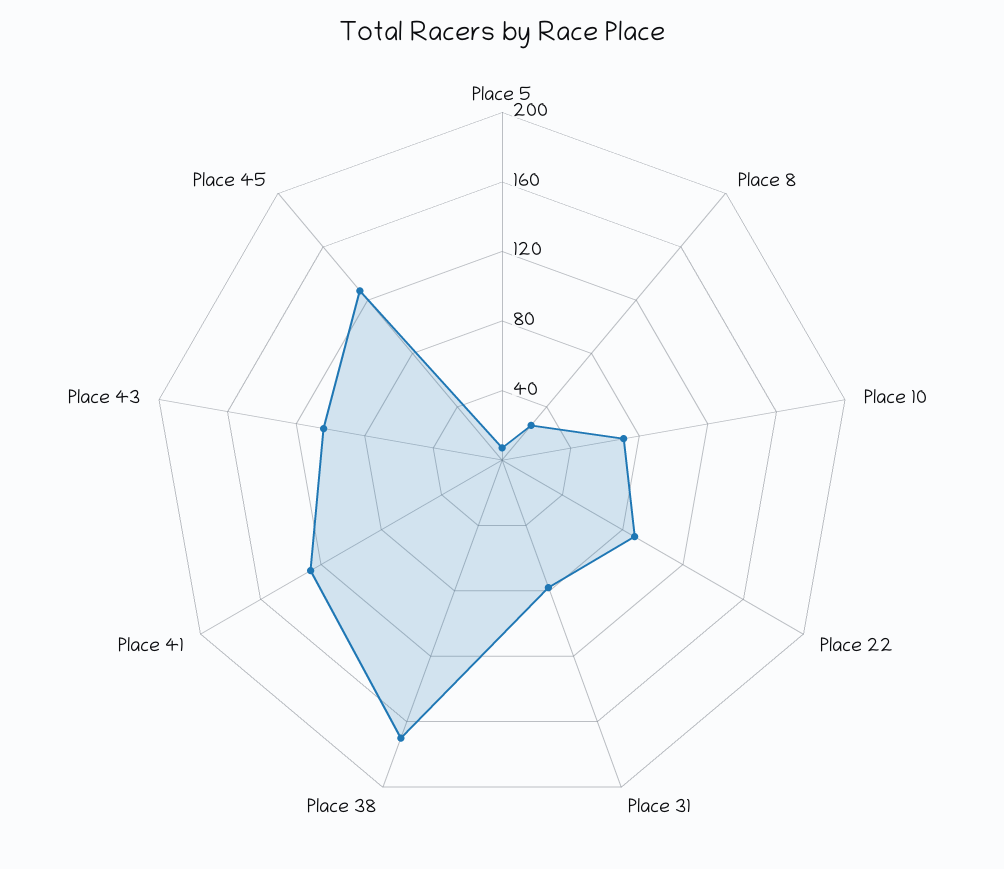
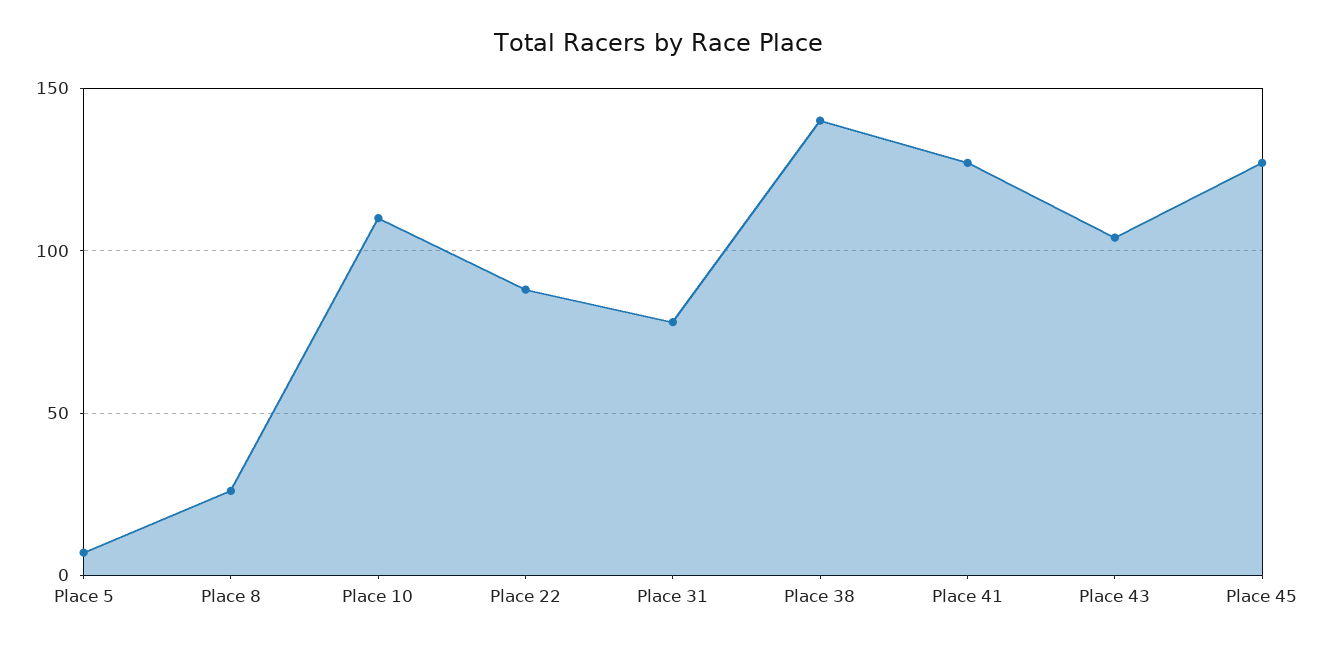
Place 10: 70 -> 110
Place 38: 170 -> 140

